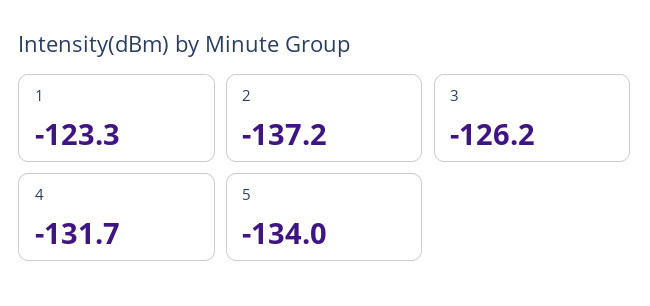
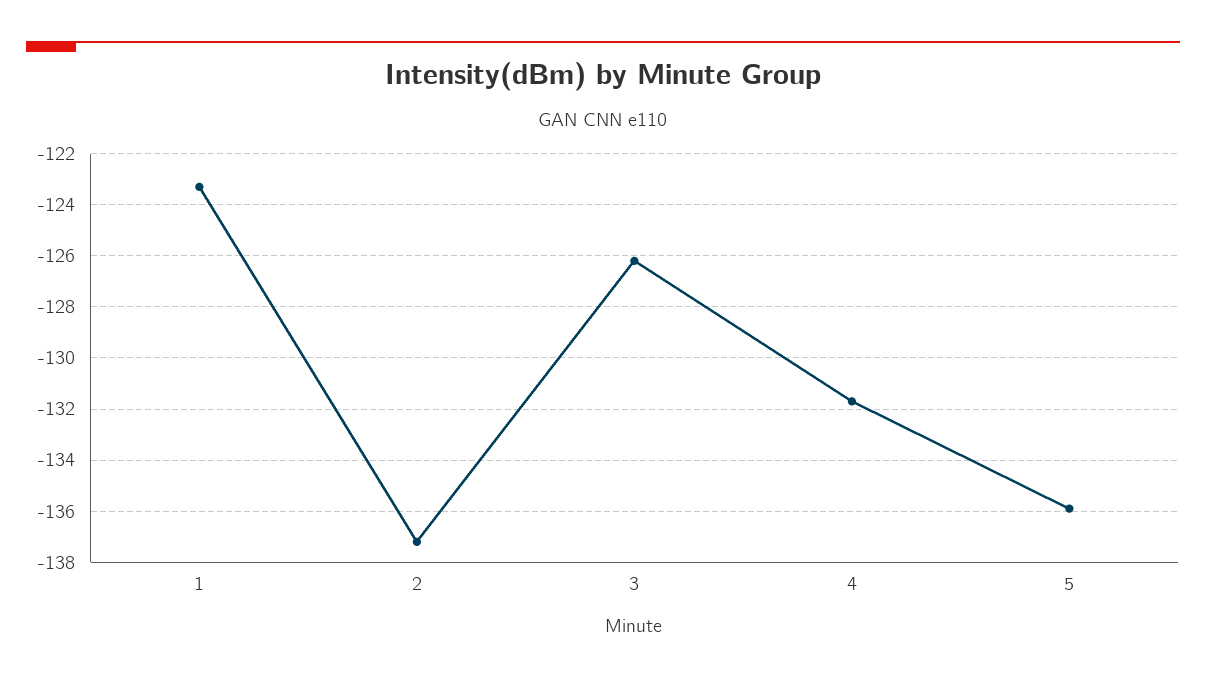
5: -134 -> -136

